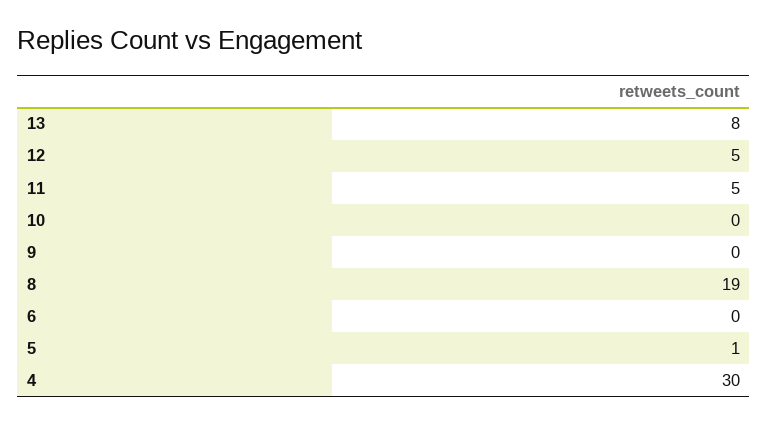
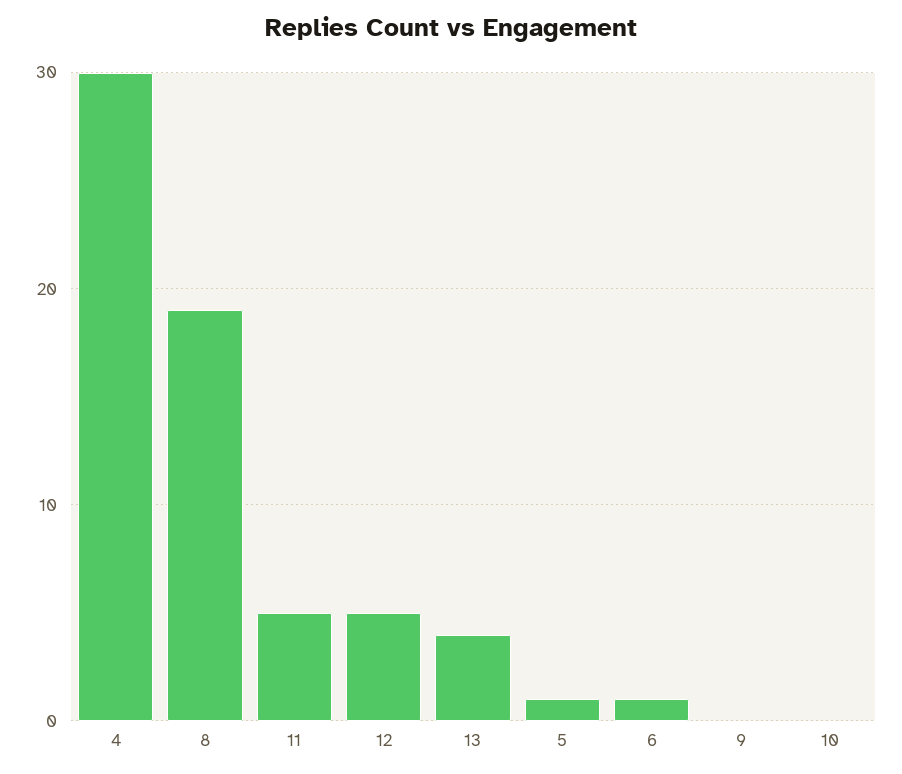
13: 8 -> 4
6: 0 -> 1

